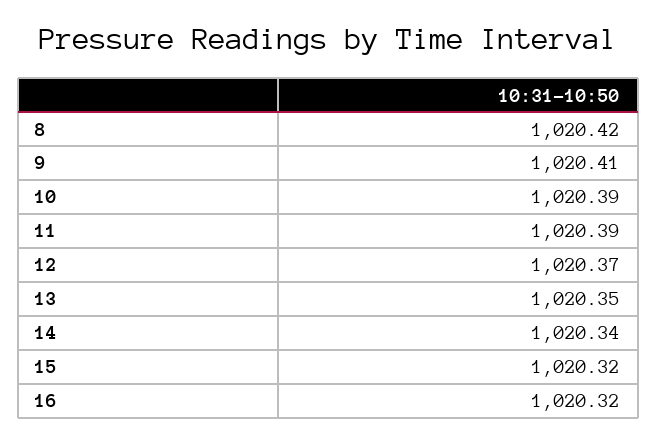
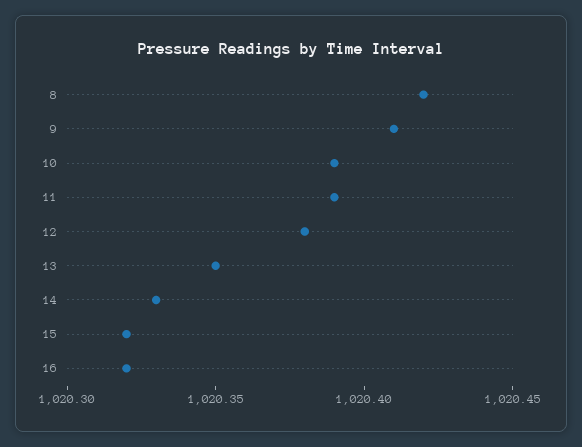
12: 1020.37 -> 1020.38
14: 1020.34 -> 1020.33

